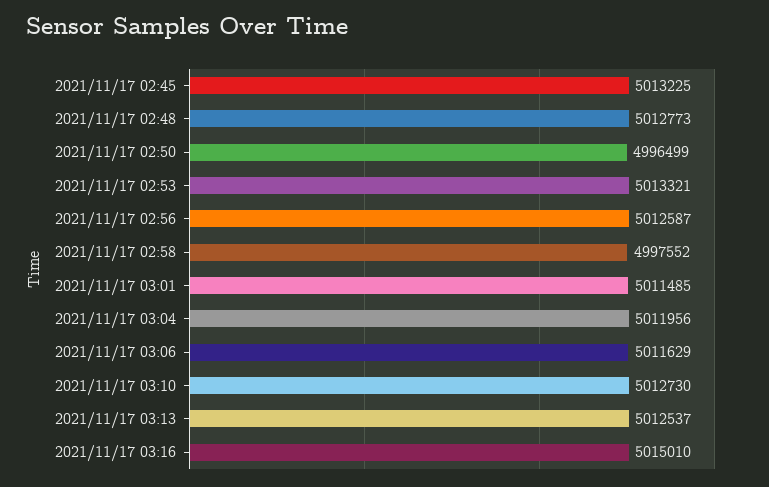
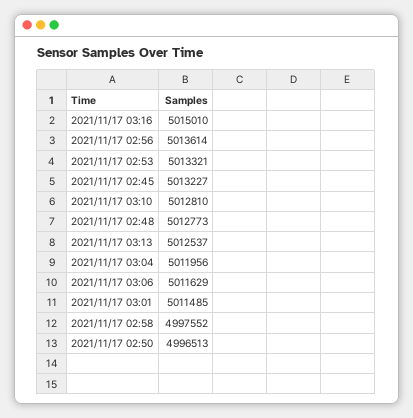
2021/11/17 02:45: 5013225 -> 5013227
2021/11/17 02:50: 4996499 -> 4996513
2021/11/17 02:56: 5012587 -> 5013614
2021/11/17 03:10: 5012730 -> 5012810

